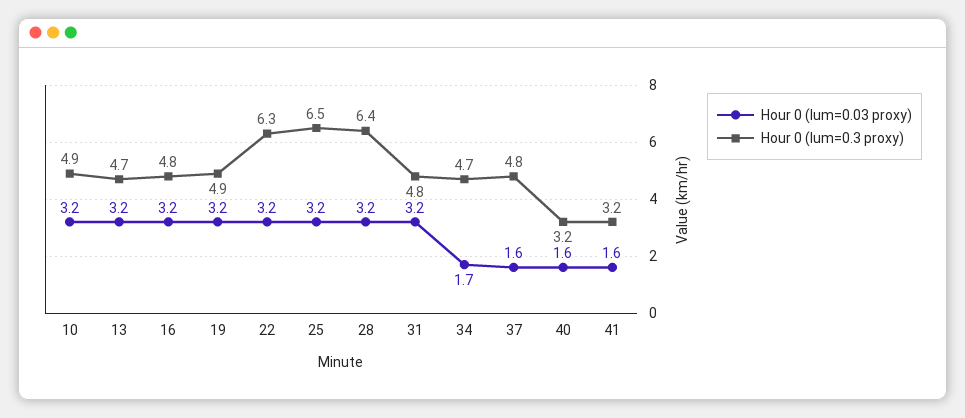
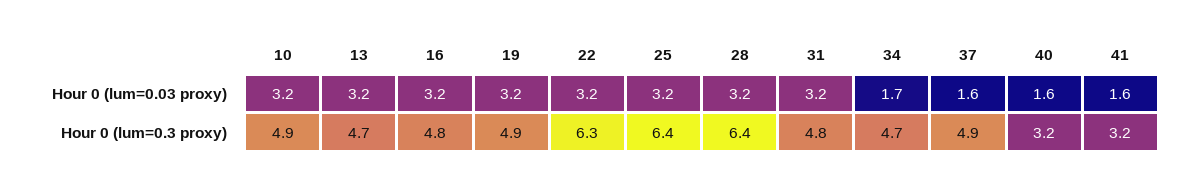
Hour 0 (lum=0.3 proxy), 25: 6.5 -> 6.4
Hour 0 (lum=0.3 proxy), 37: 4.8 -> 4.9

